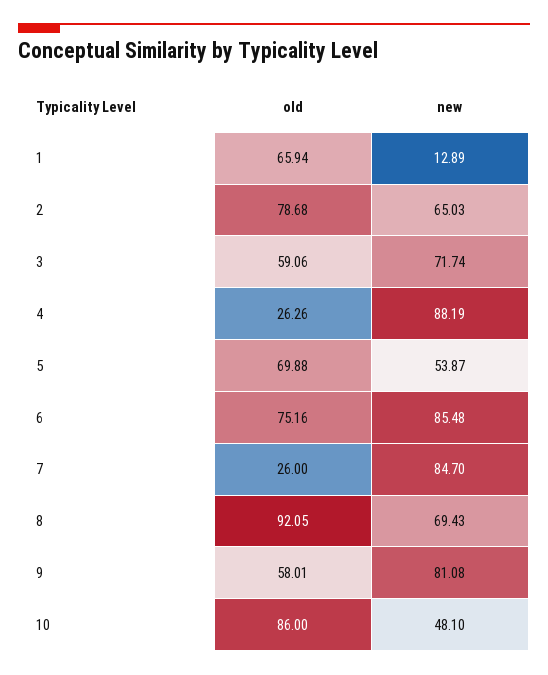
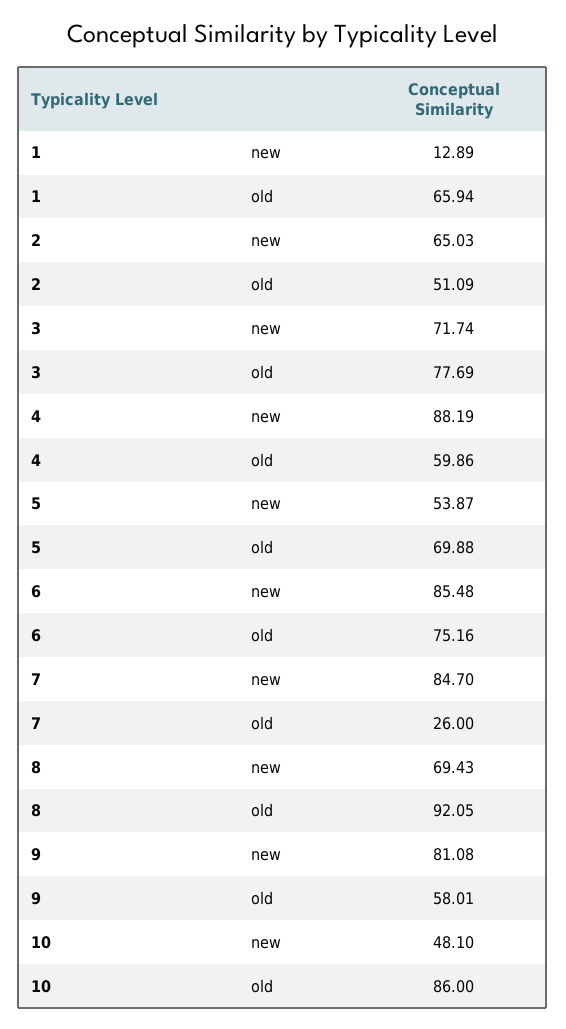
old, 2: 78.68 -> 51.09
old, 3: 59.06 -> 77.69
old, 4: 26.26 -> 59.86

